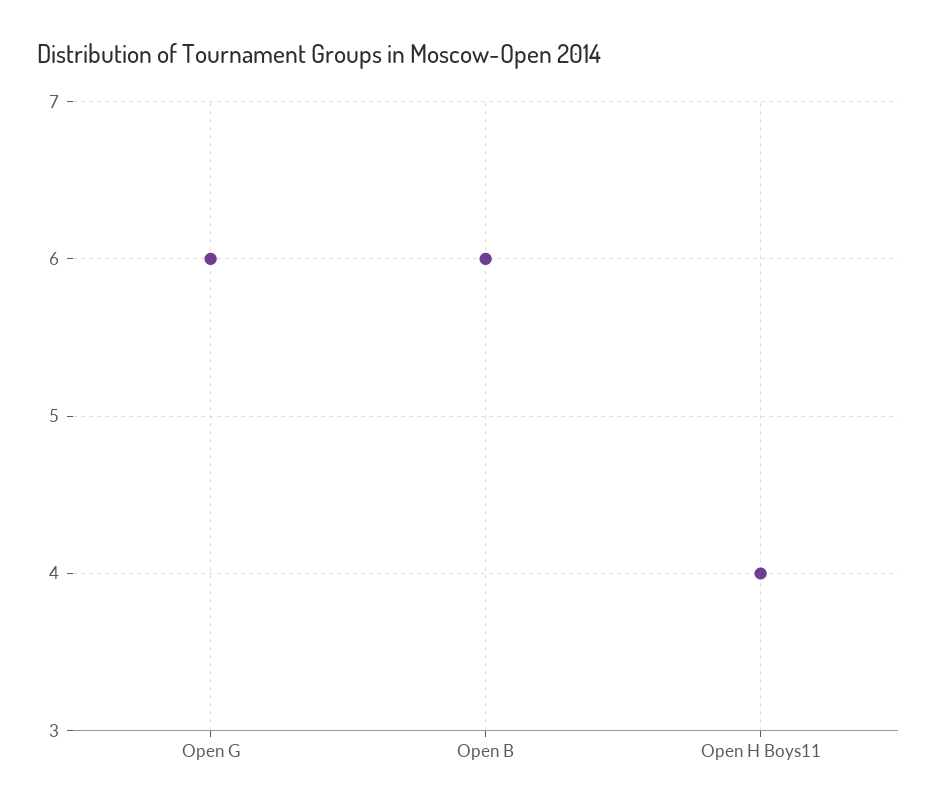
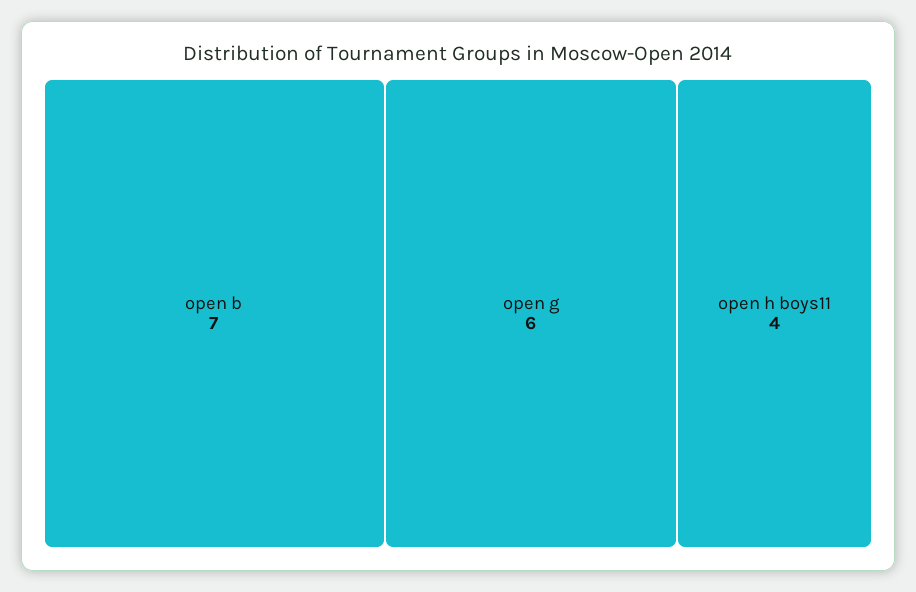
Open B: 6 -> 7

